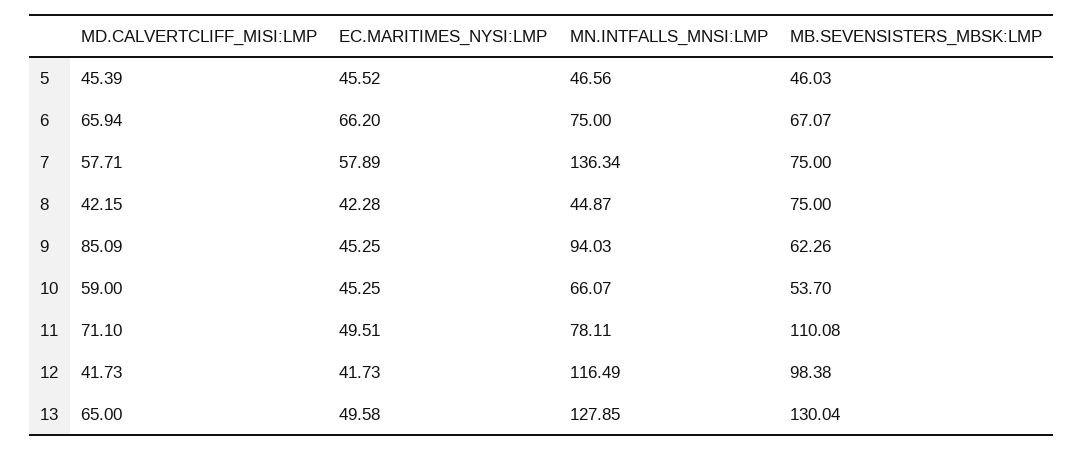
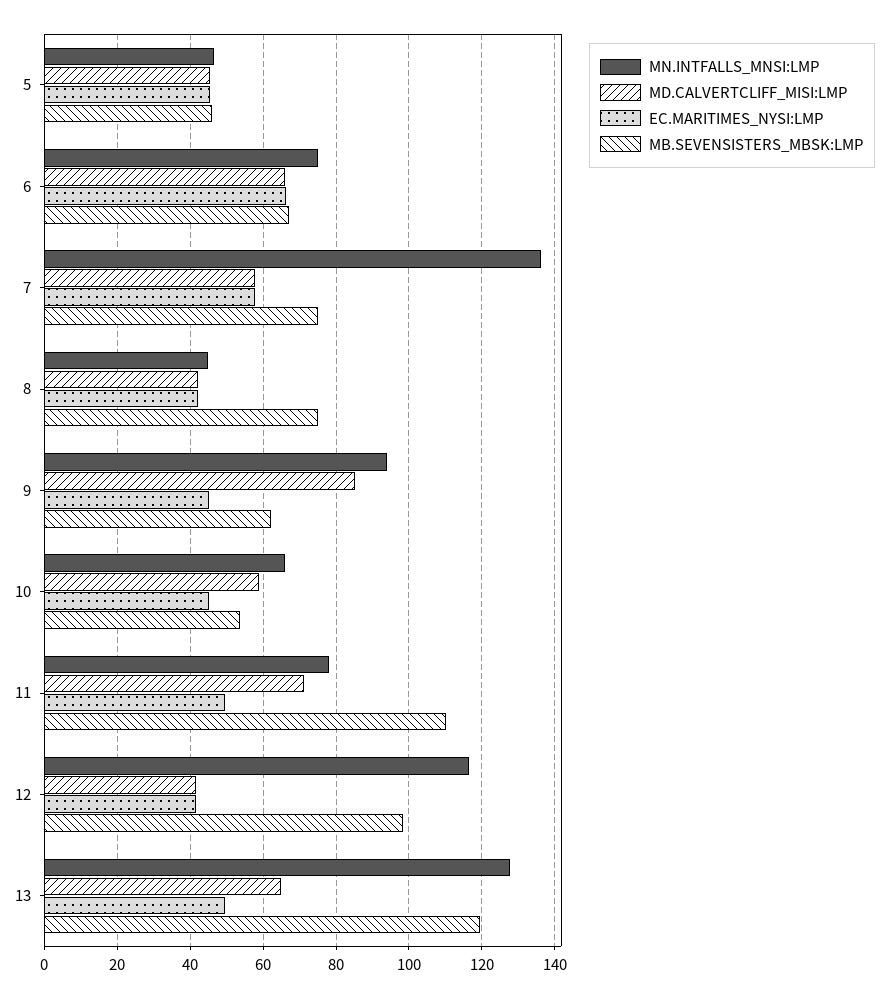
MB.SEVENSISTERS_MBSK:LMP, 13: 130.04 -> 120

